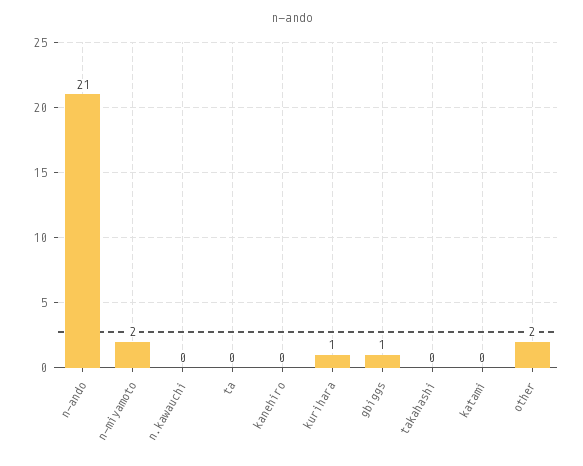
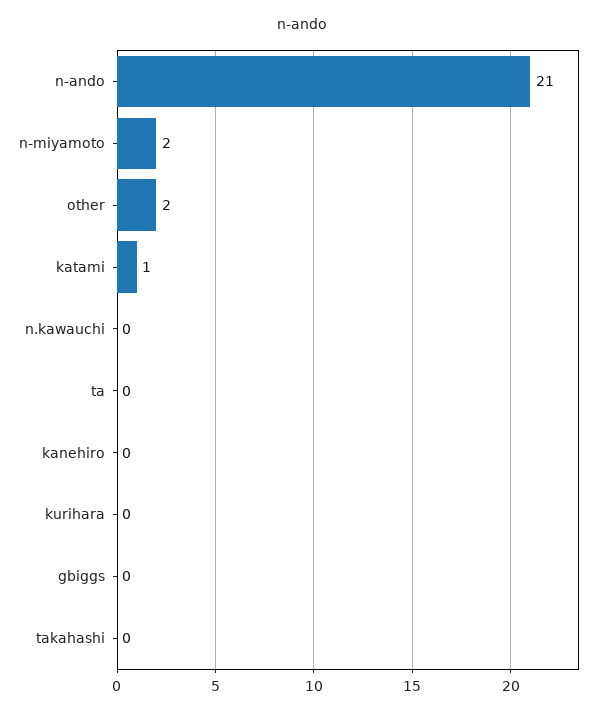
kurihara: 1 -> 0
gbiggs: 1 -> 0
katami: 0 -> 1

